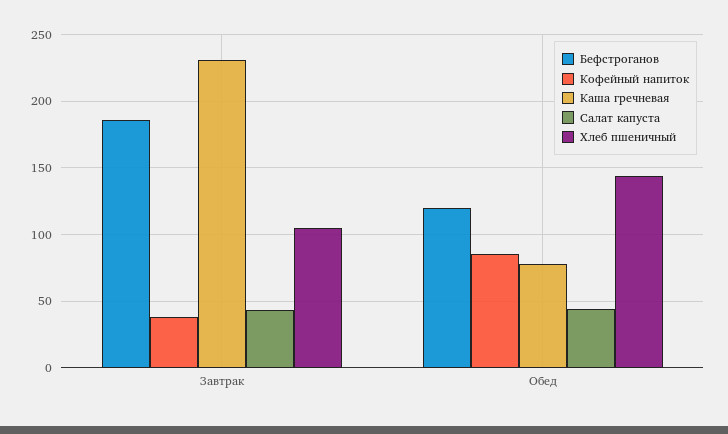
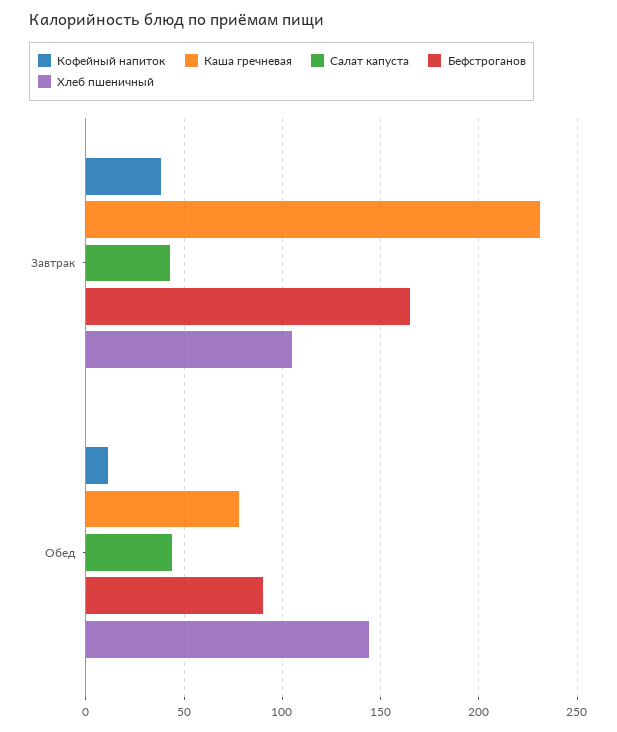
Бефстроганов, Завтрак: 185 -> 165
Бефстроганов, Обед: 120 -> 90
Кофейный напиток, Обед: 85 -> 10

